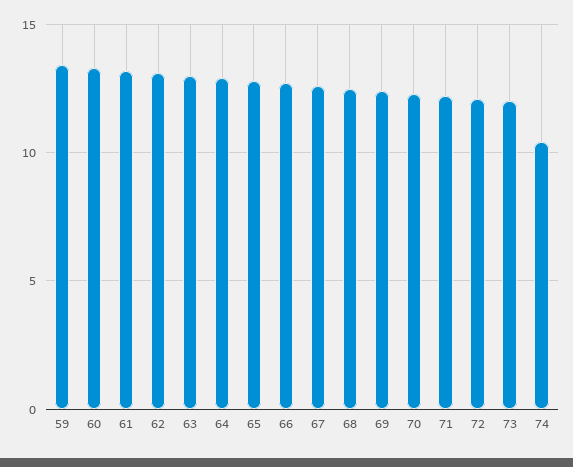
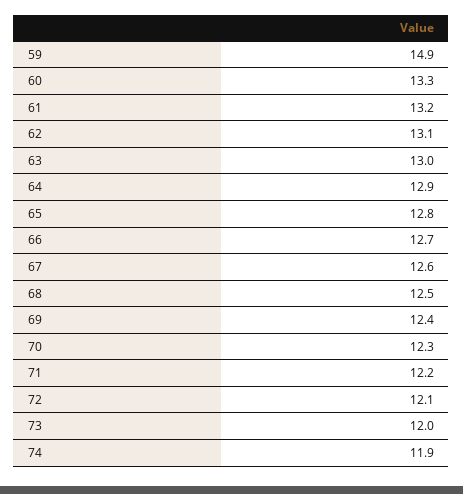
59: 13.5 -> 14.9
74: 10.5 -> 11.9

